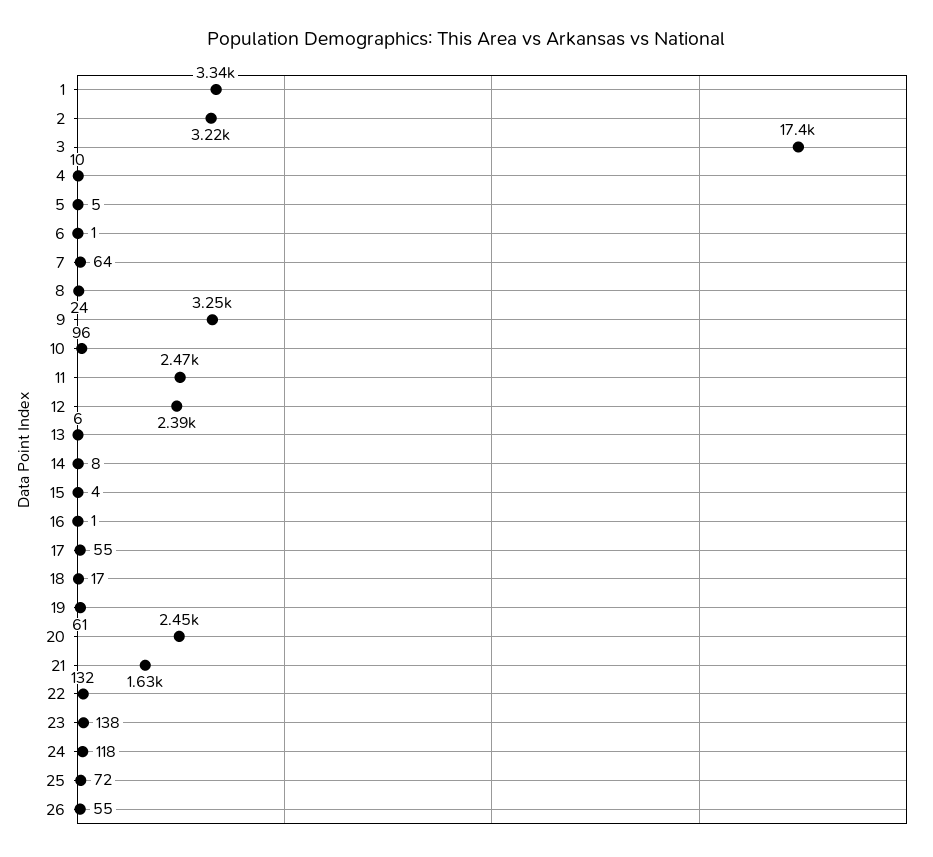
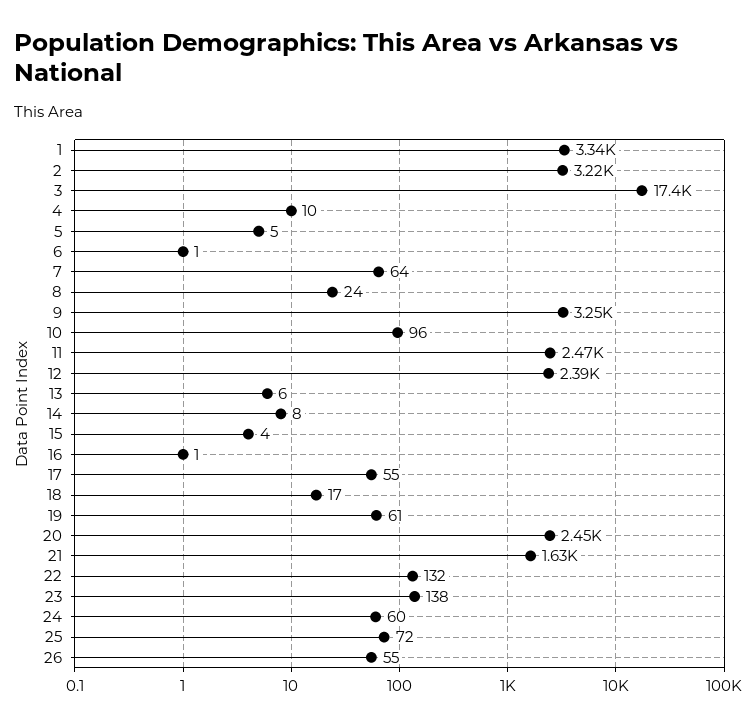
24: 118 -> 60

